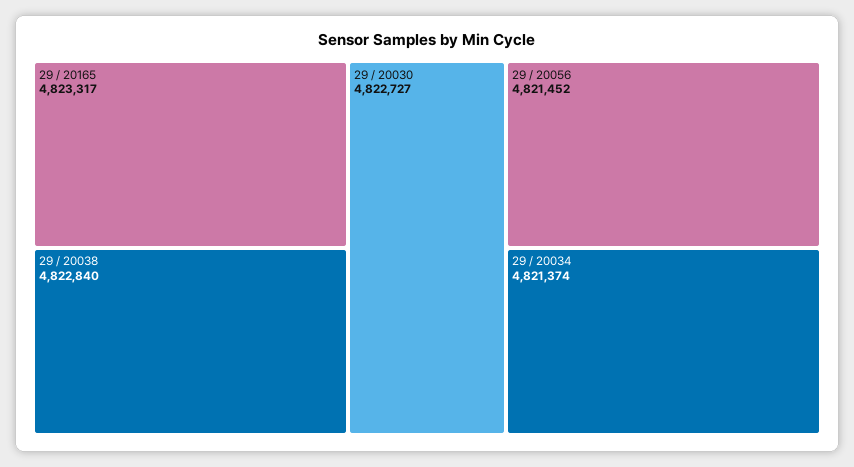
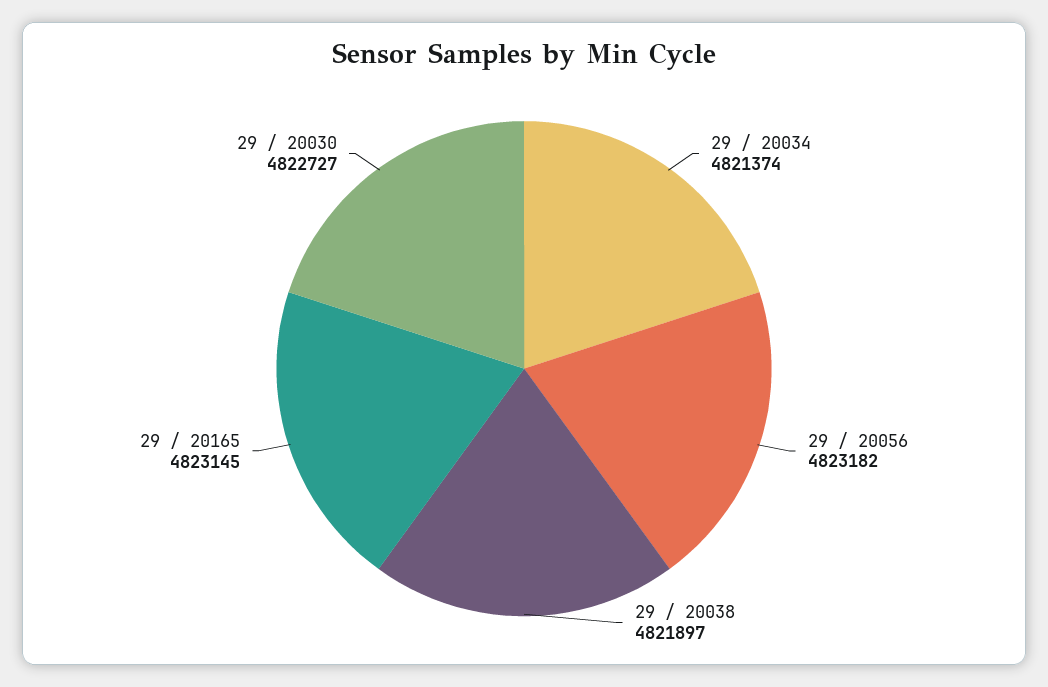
29 / 20165: 4823317 -> 4823145
29 / 20038: 4822840 -> 4821897
29 / 20056: 4821452 -> 4823182

